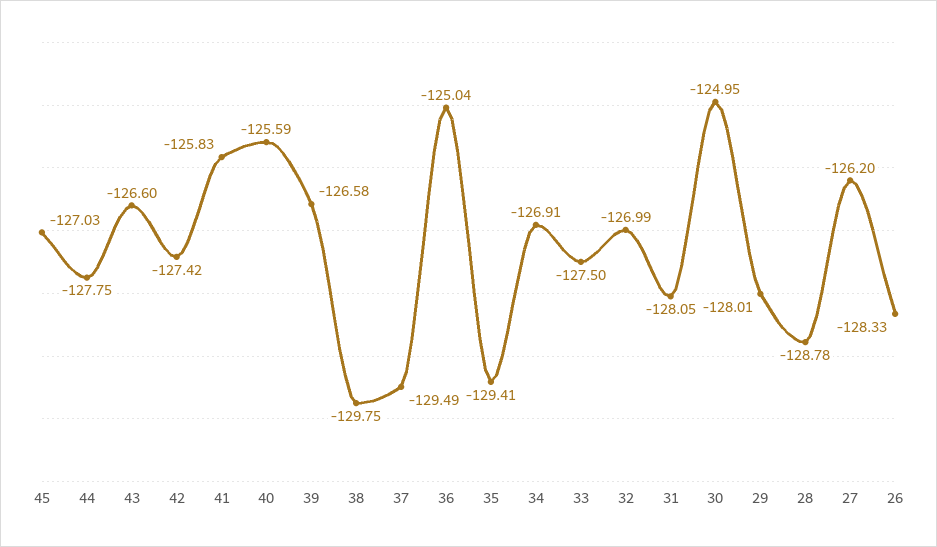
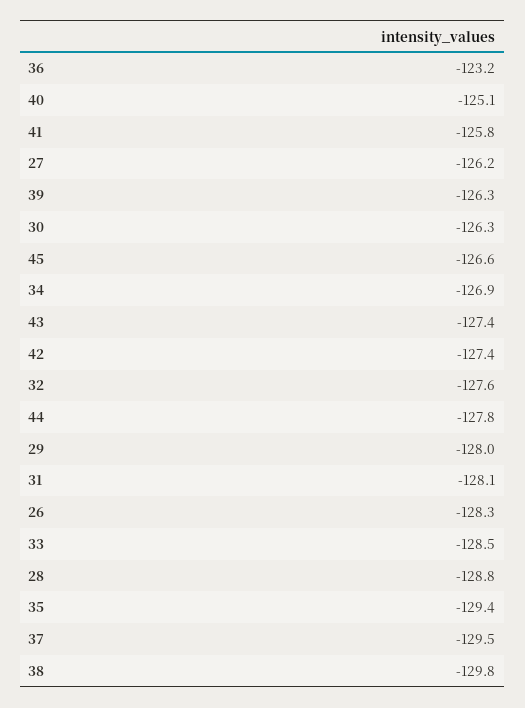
45: -127.03 -> -126.6
43: -126.6 -> -127.4
40: -125.59 -> -125.1
39: -126.58 -> -126.3
36: -125.04 -> -123.2
33: -127.5 -> -128.5
32: -126.99 -> -127.6
30: -124.95 -> -126.3

